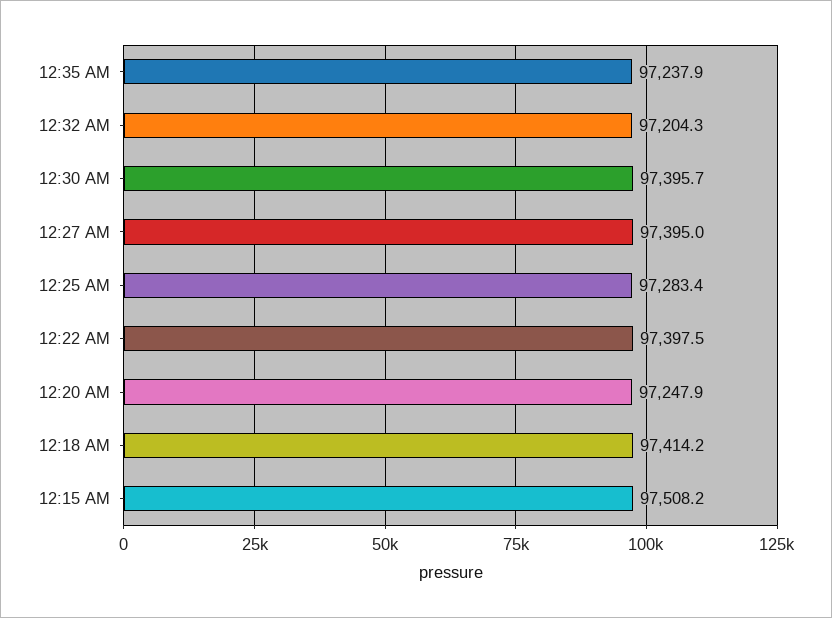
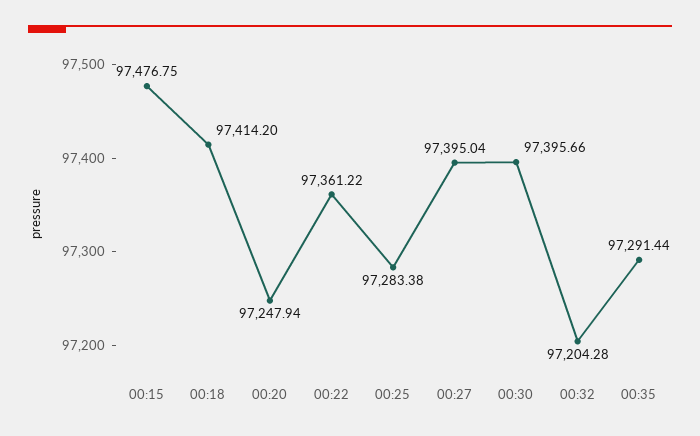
12:35 AM: 97237.9 -> 97291.44
12:22 AM: 97397.5 -> 97361.22
12:15 AM: 97508.2 -> 97476.75

